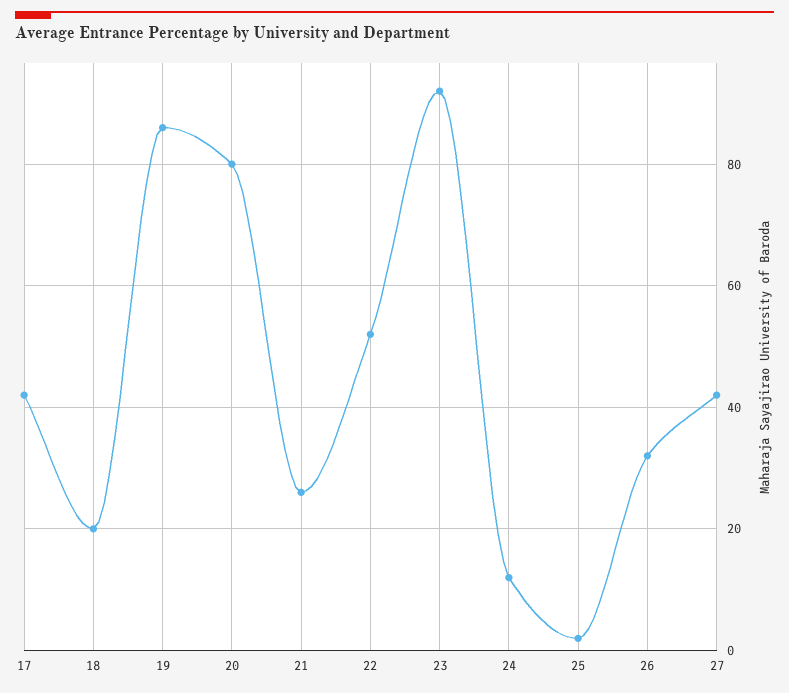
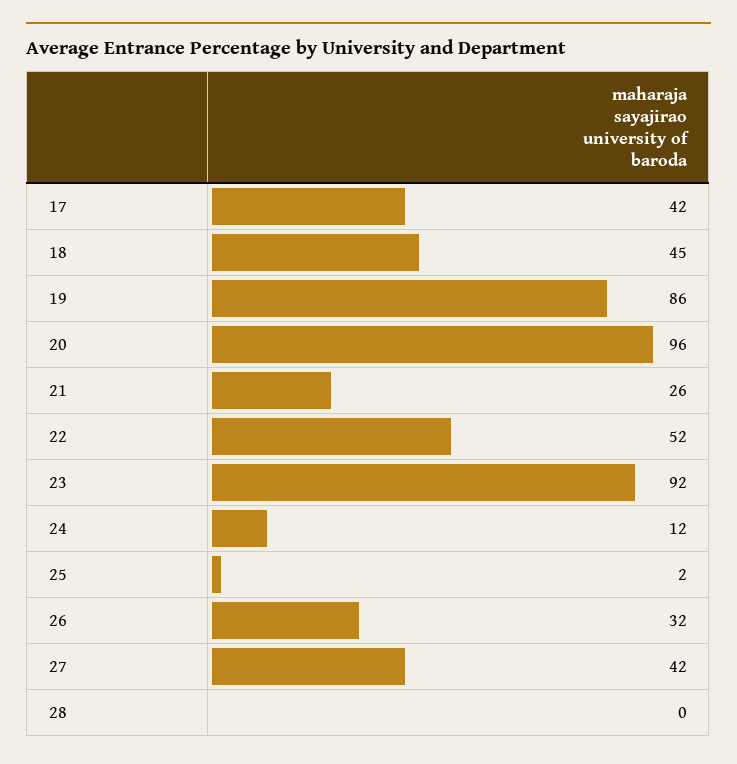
18: 20 -> 45
20: 80 -> 96
28: none -> 0

